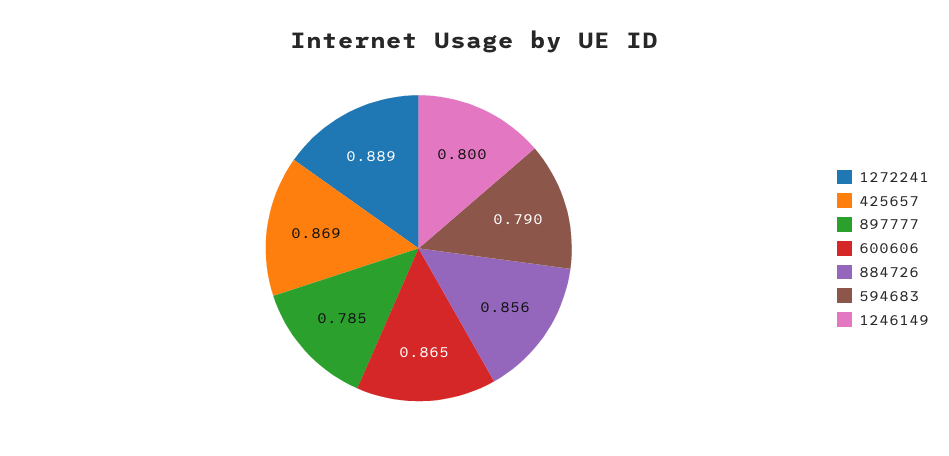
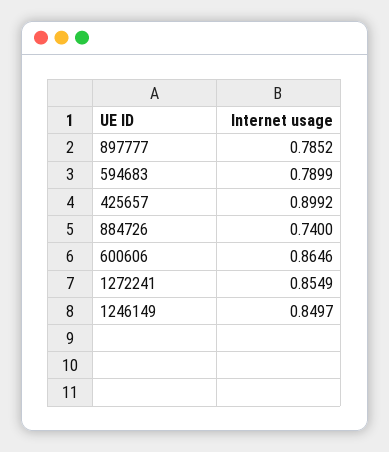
1272241: 0.889 -> 0.8549
425657: 0.869 -> 0.8992
884726: 0.856 -> 0.74
1246149: 0.8 -> 0.8497

